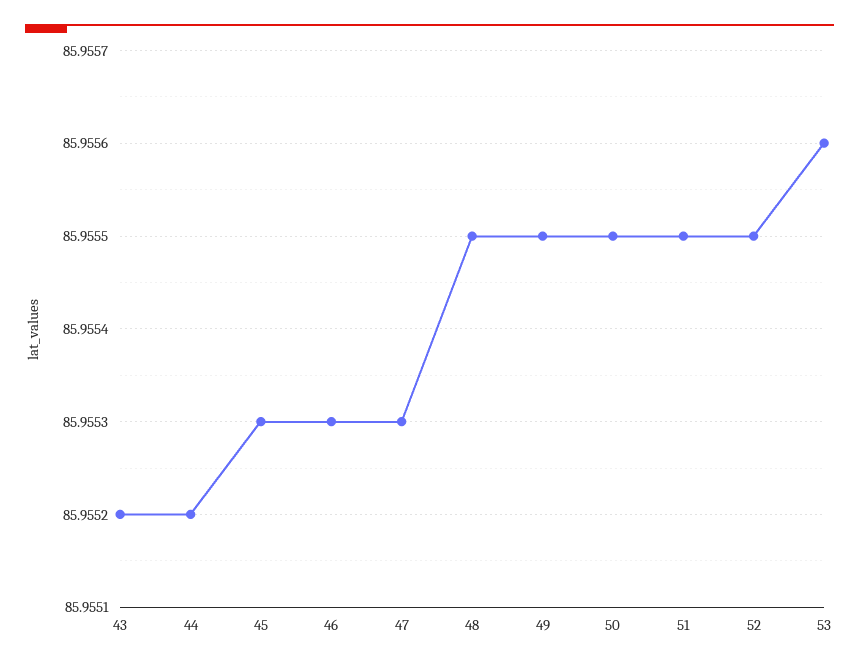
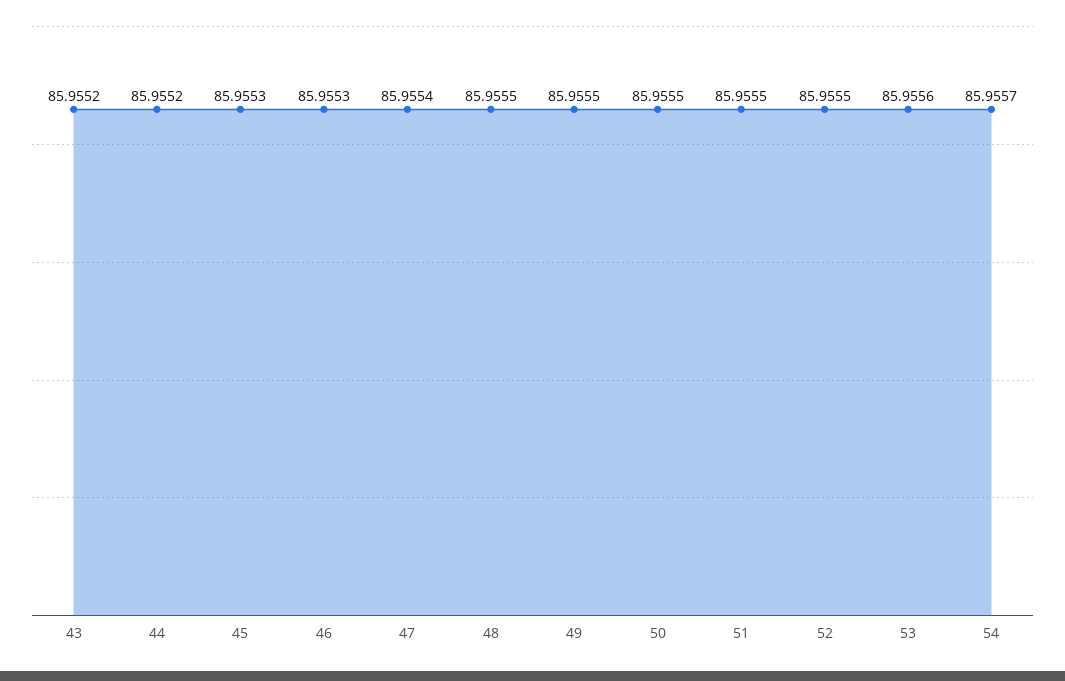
47: 85.9553 -> 85.9554
54: none -> 85.9557

